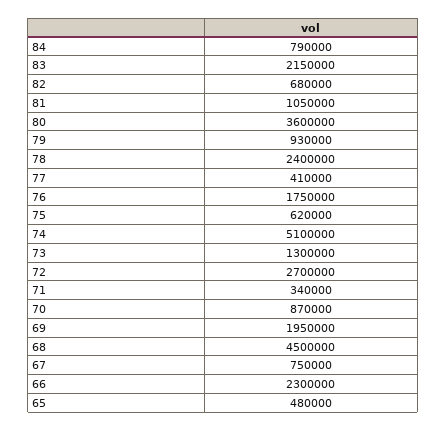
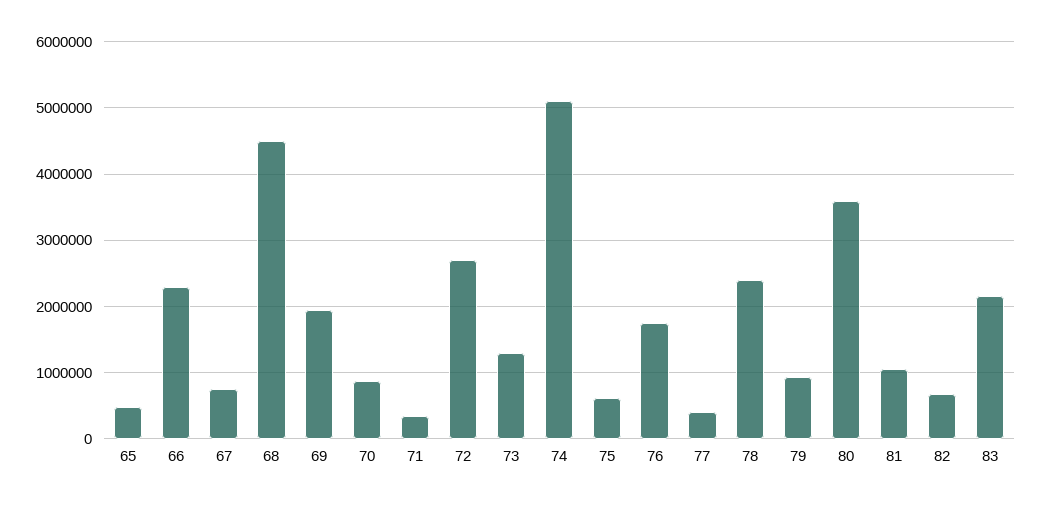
84: 790000 -> none

